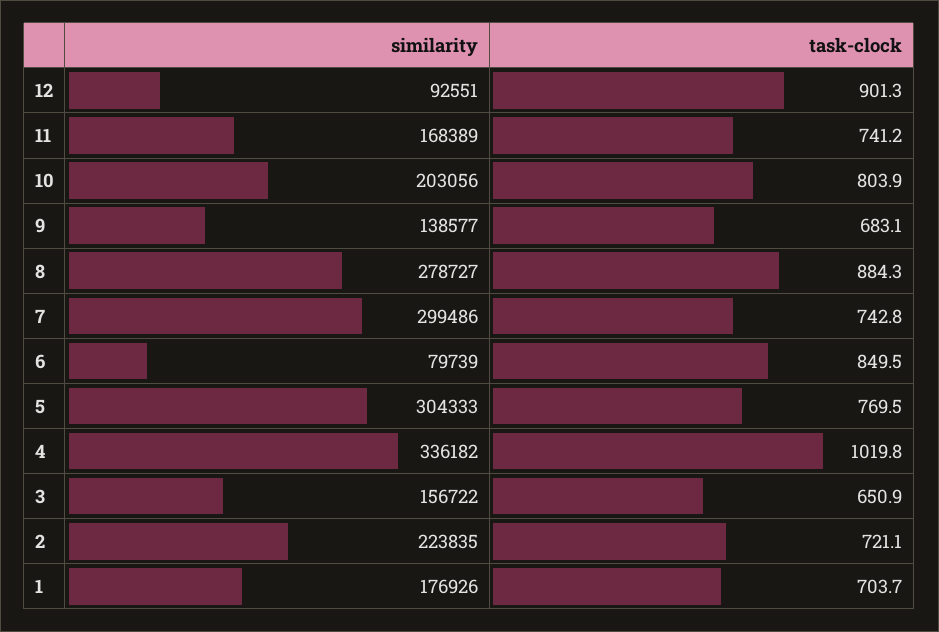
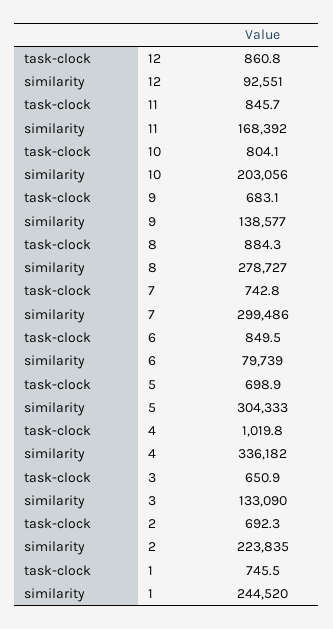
task-clock, 12: 901.3 -> 860.8
similarity, 11: 168389 -> 168392
task-clock, 11: 741.2 -> 845.7
task-clock, 10: 803.9 -> 804.1
task-clock, 5: 769.5 -> 698.9
similarity, 3: 156722 -> 133090
task-clock, 2: 721.1 -> 692.3
similarity, 1: 176926 -> 244520
task-clock, 1: 703.7 -> 745.5

